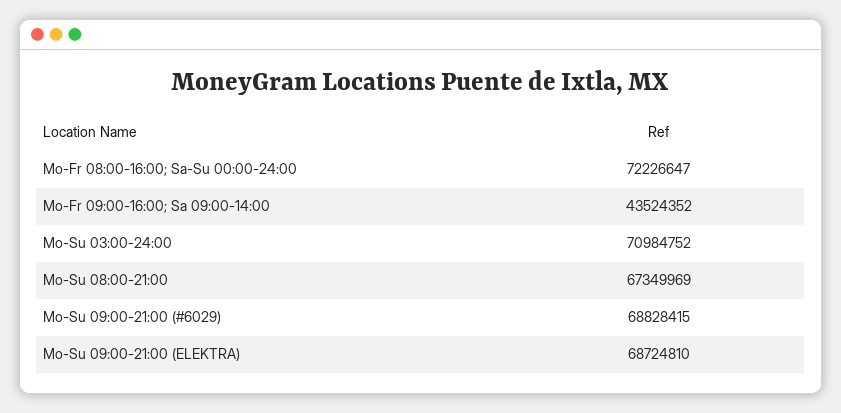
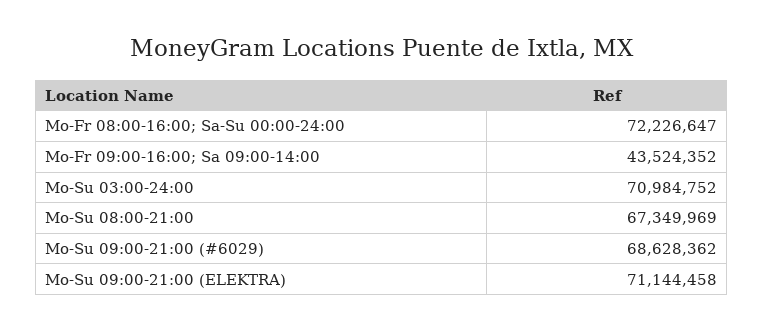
Mo-Su 09:00-21:00 (#6029): 68828415 -> 68628362
Mo-Su 09:00-21:00 (ELEKTRA): 68724810 -> 71144458

